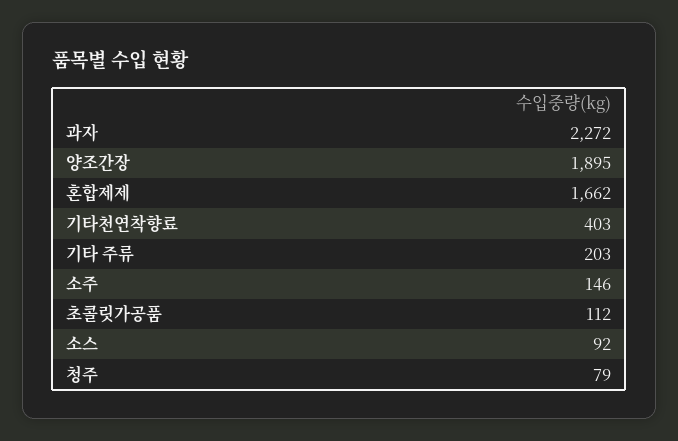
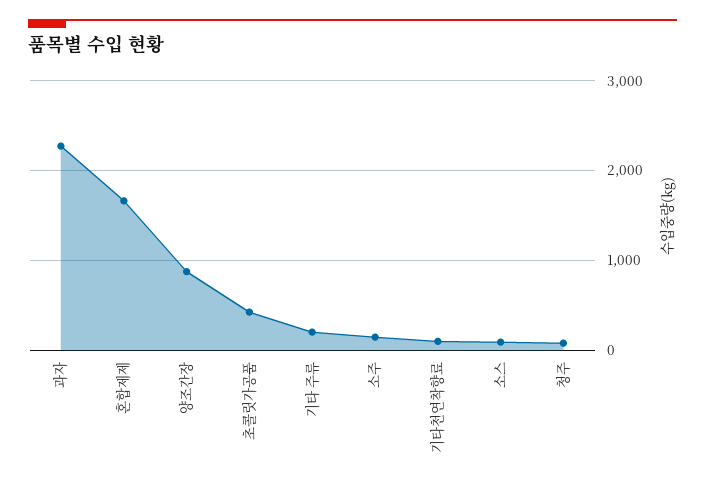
양조간장: 1895 -> 900
기타천연착향료: 403 -> 100
초콜릿가공품: 112 -> 400

